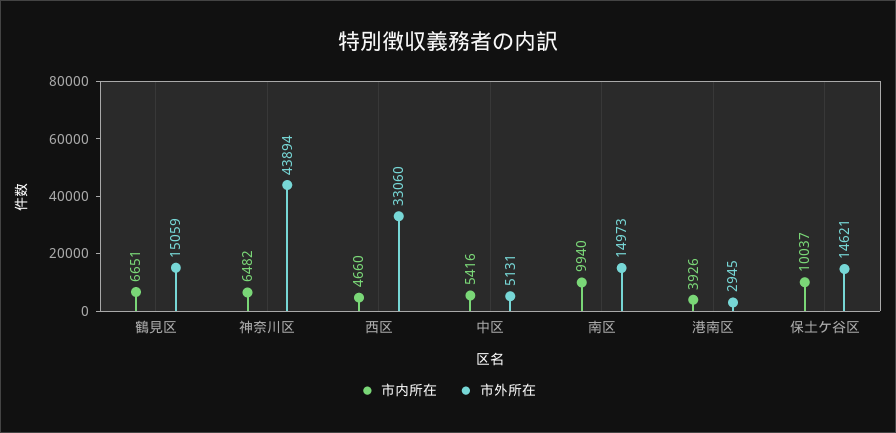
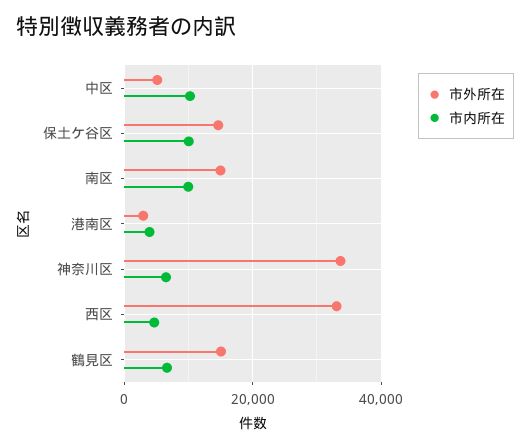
市外所在, 神奈川区: 43894 -> 34000
市内所在, 中区: 5416 -> 10000

